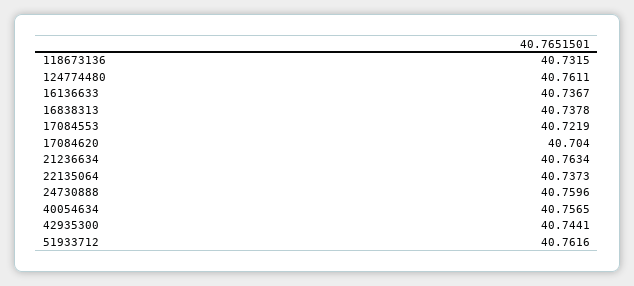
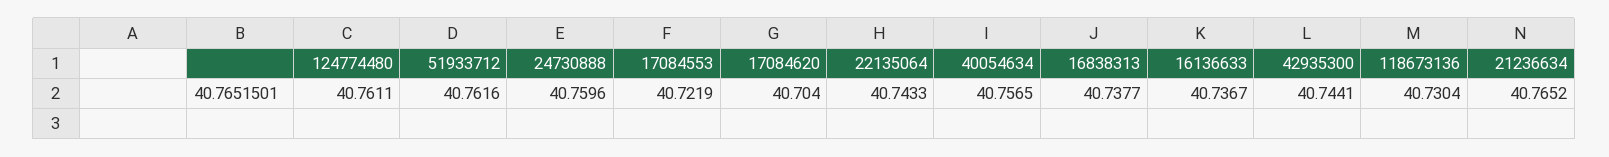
118673136: 40.7315 -> 40.7304
16838313: 40.7378 -> 40.7377
21236634: 40.7634 -> 40.7652
22135064: 40.7373 -> 40.7433

